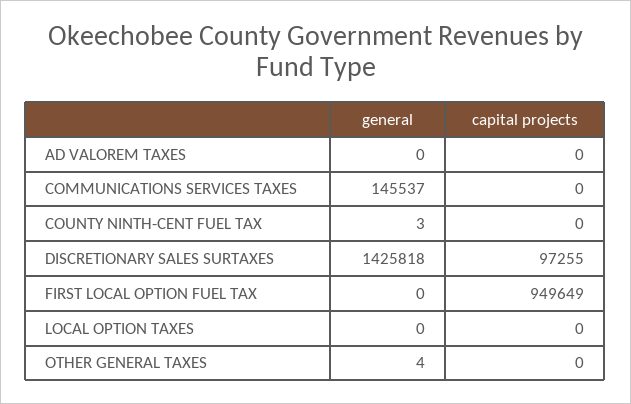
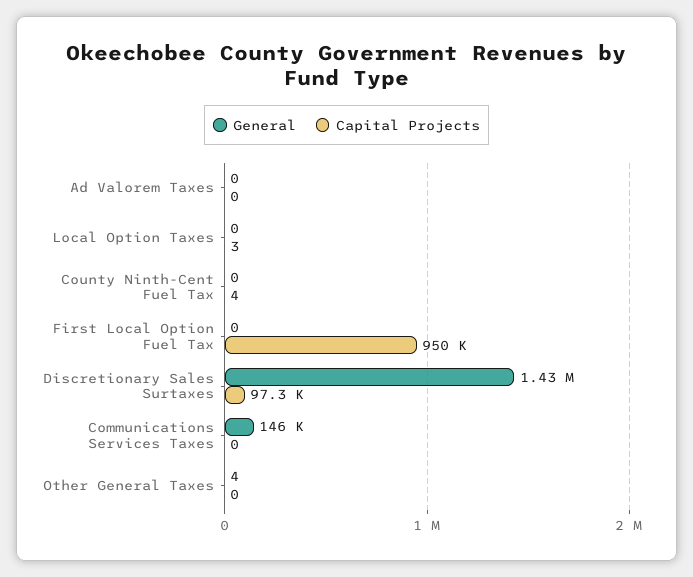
general, COUNTY NINTH-CENT FUEL TAX: 3 -> 0
capital projects, COUNTY NINTH-CENT FUEL TAX: 0 -> 4
capital projects, LOCAL OPTION TAXES: 0 -> 3

